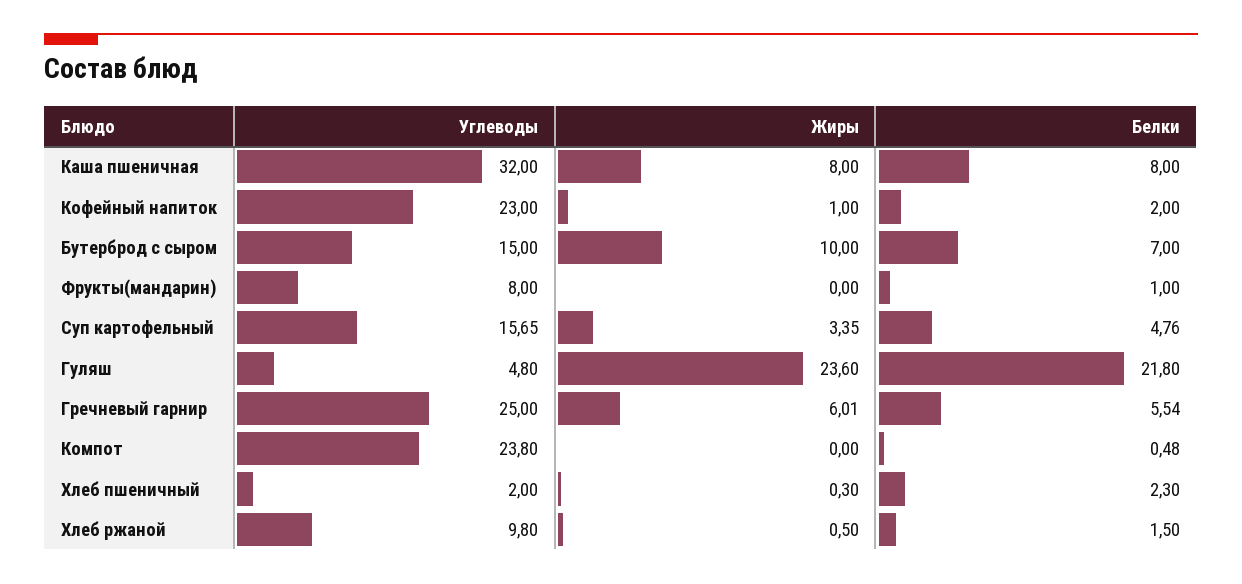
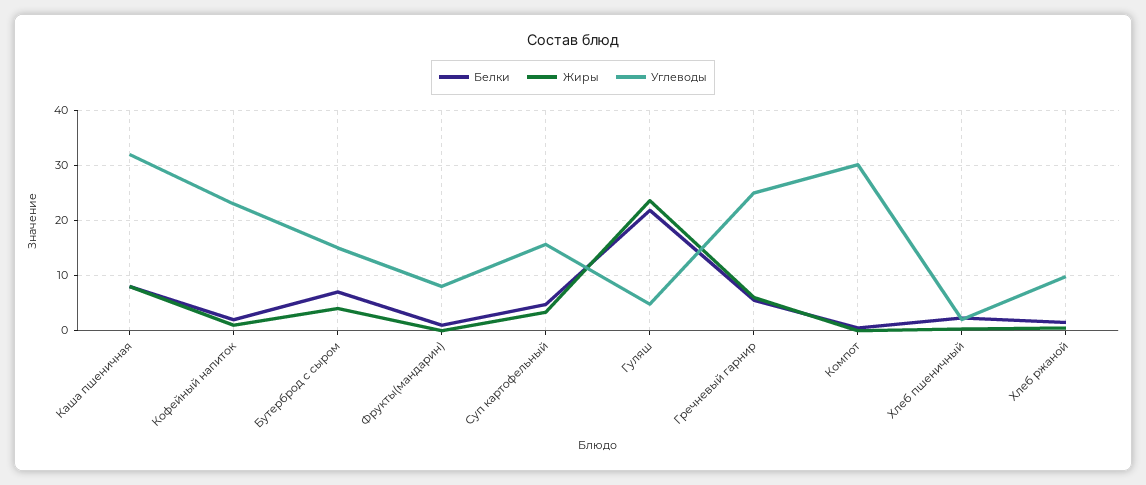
Жиры, Бутерброд с сыром: 10 -> 4
Углеводы, Компот: 23.8 -> 30

